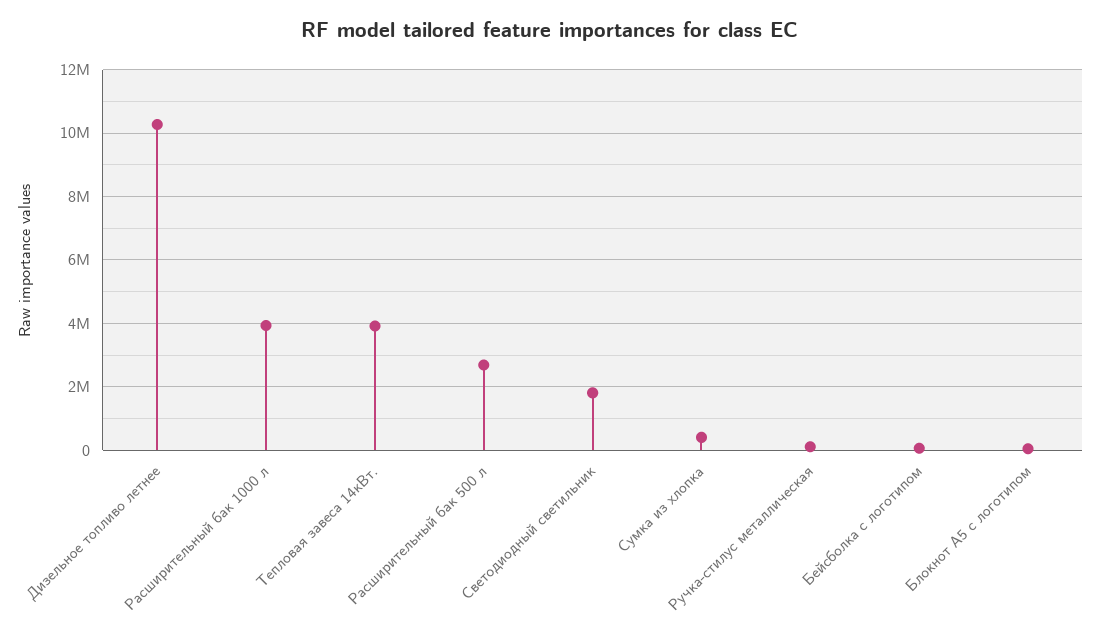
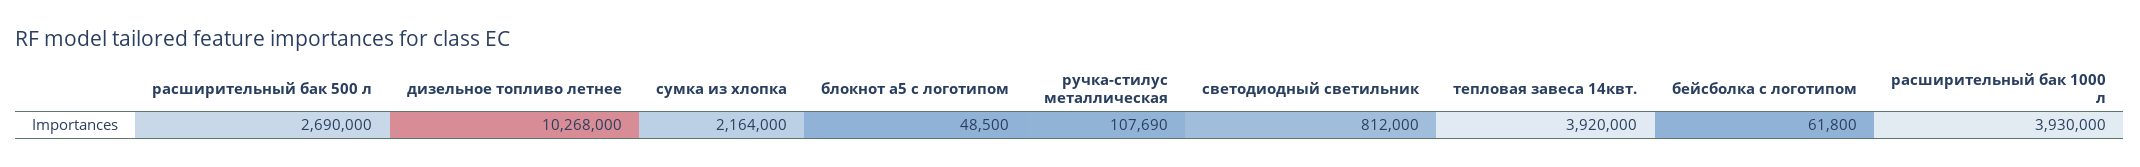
Светодиодный светильник: 1800000 -> 812000
Сумка из хлопка: 400000 -> 2164000

